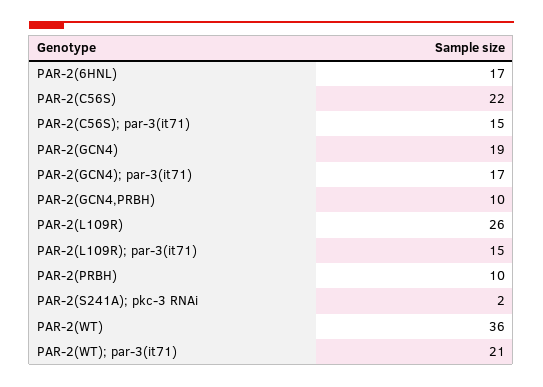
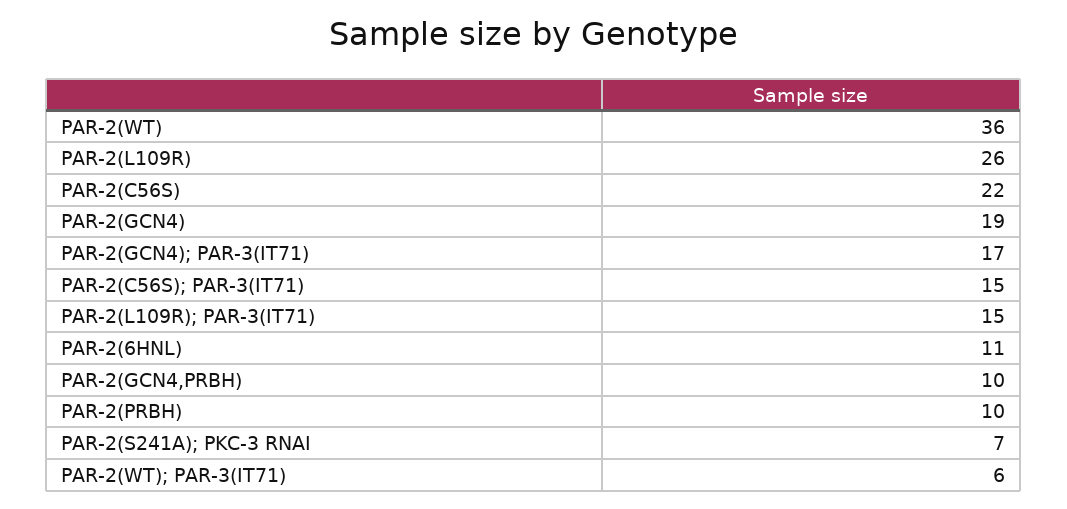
PAR-2(6HNL): 17 -> 11
PAR-2(S241A); pkc-3 RNAi: 2 -> 7
PAR-2(WT); par-3(it71): 21 -> 6

